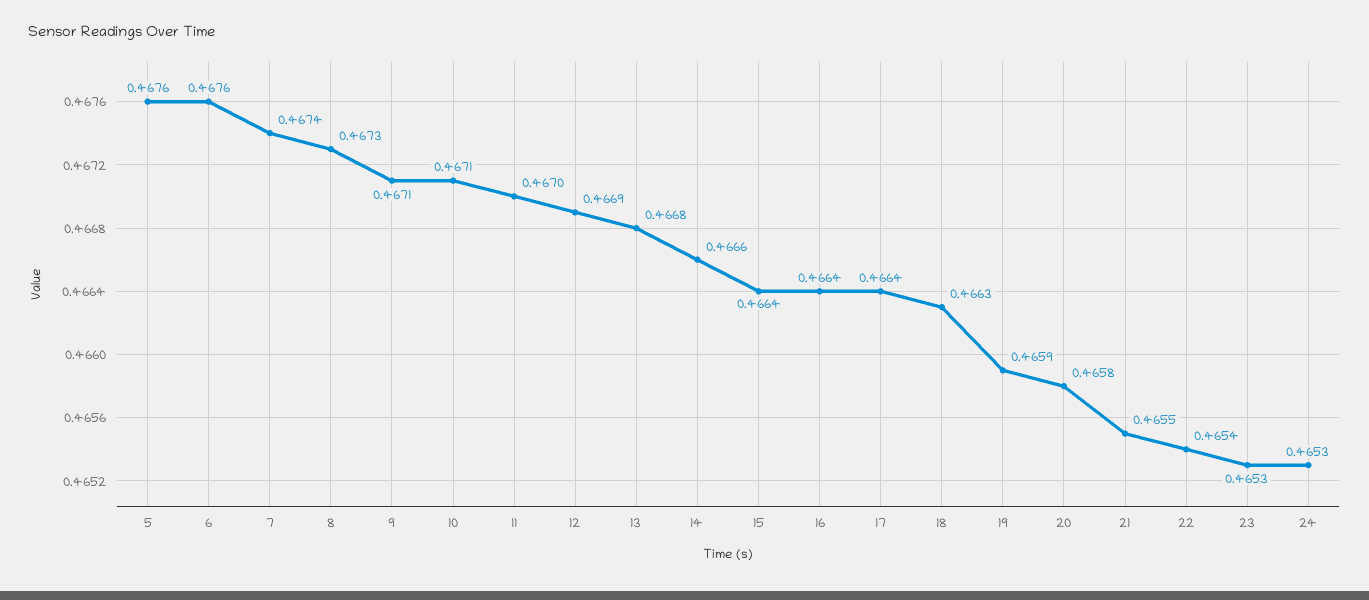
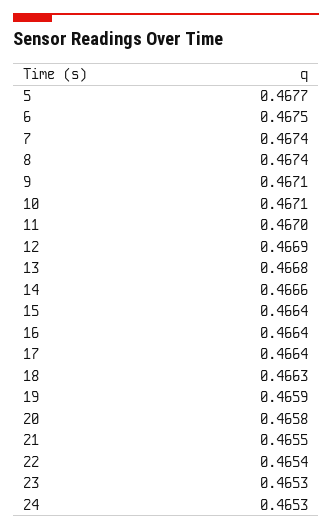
5: 0.4676 -> 0.4677
6: 0.4676 -> 0.4675
8: 0.4673 -> 0.4674

